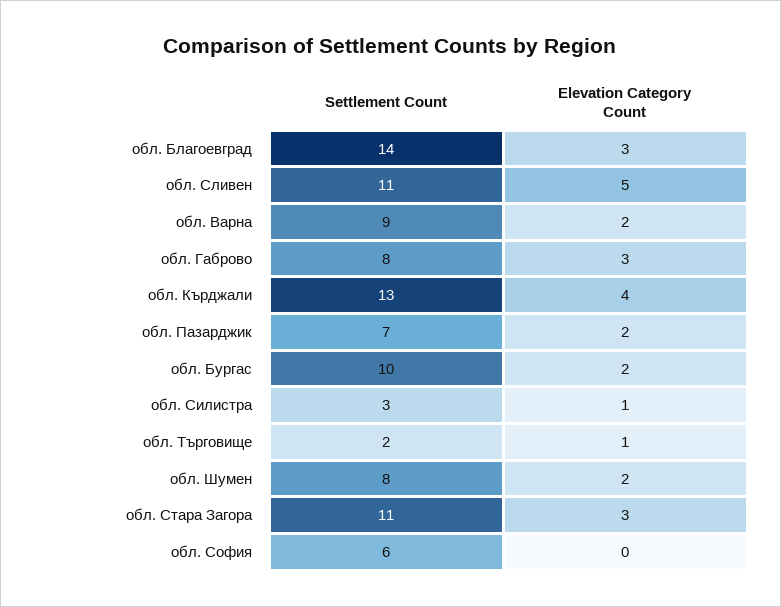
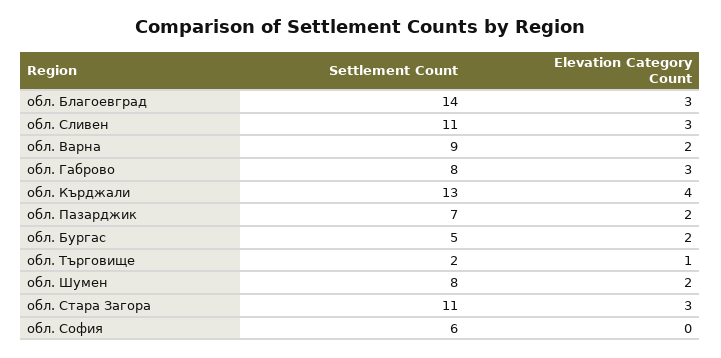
Elevation Category Count, обл. Сливен: 5 -> 3
Settlement Count, обл. Бургас: 10 -> 5
Settlement Count, обл. Силистра: 3 -> none
Elevation Category Count, обл. Силистра: 1 -> none

